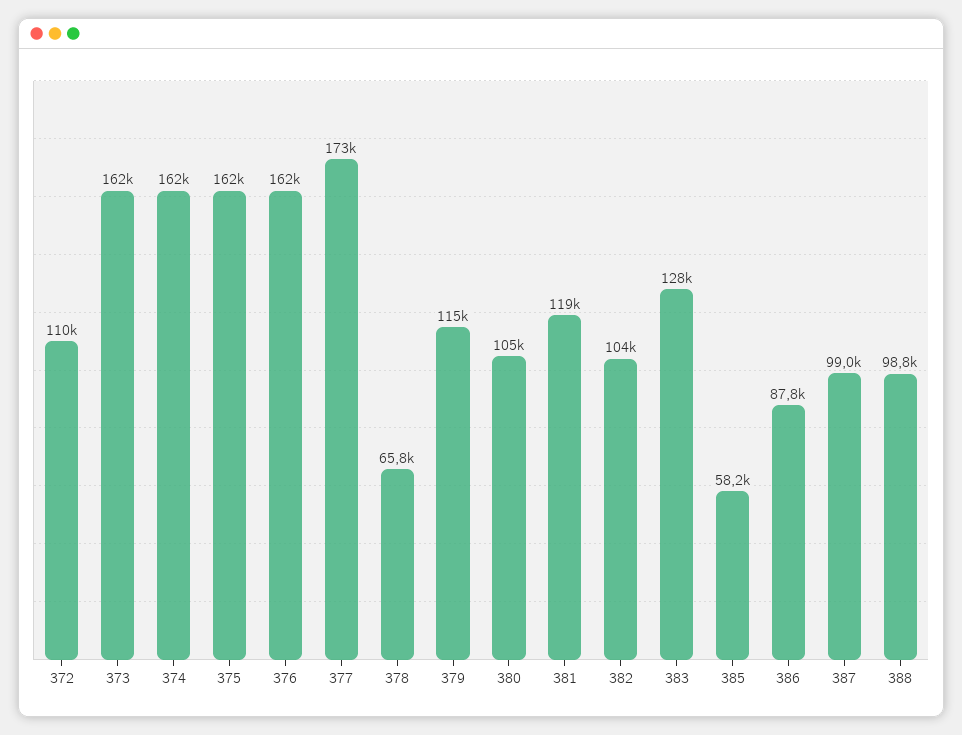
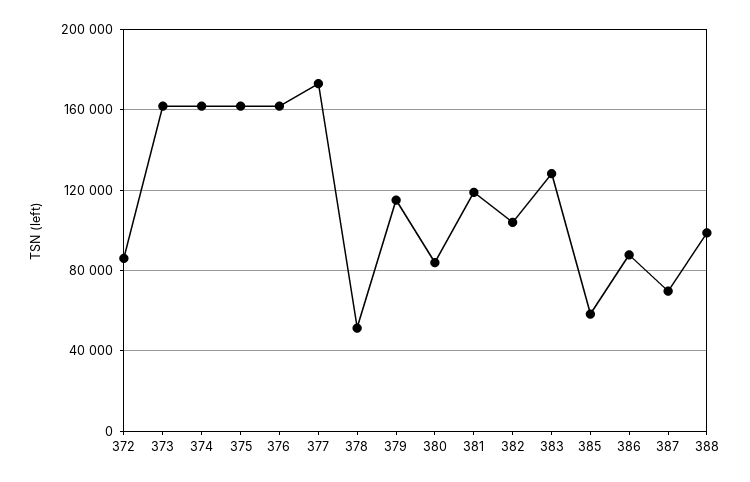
372: 110000 -> 85000
378: 65800 -> 50000
380: 105000 -> 85000
387: 99000 -> 70000

